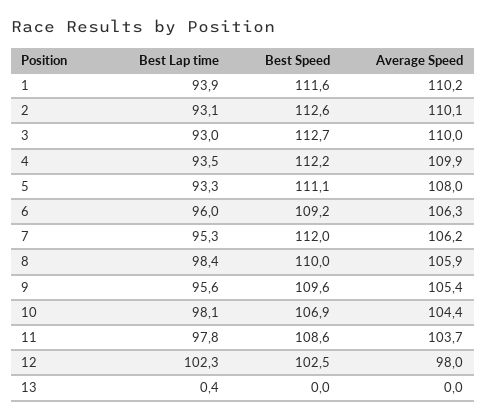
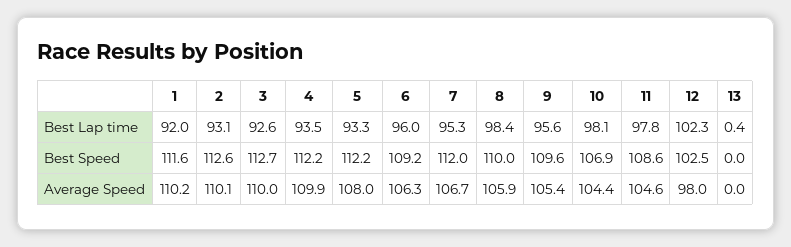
Best Lap time, 1: 93.9 -> 92
Best Lap time, 3: 93 -> 92.6
Best Speed, 5: 111.1 -> 112.2
Average Speed, 7: 106.2 -> 106.7
Average Speed, 11: 103.7 -> 104.6

